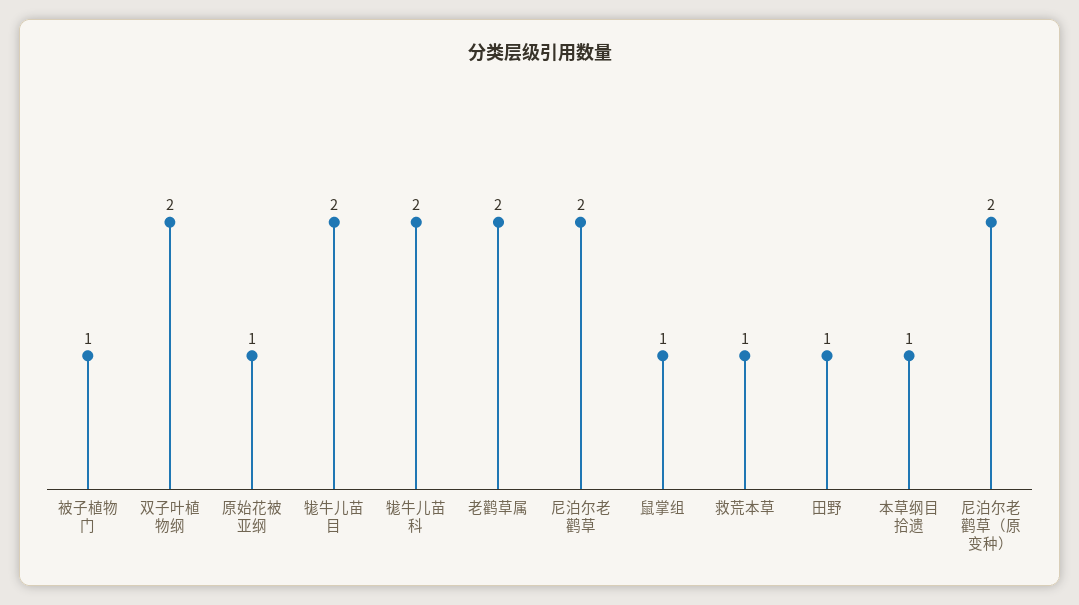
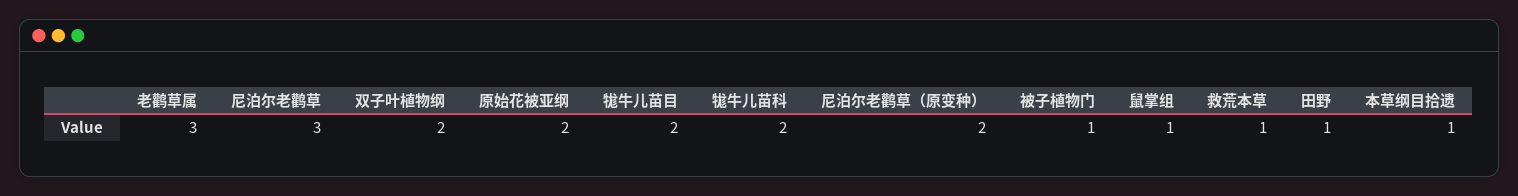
原始花被亚纲: 1 -> 2
老鹳草属: 2 -> 3
尼泊尔老鹳草: 2 -> 3

